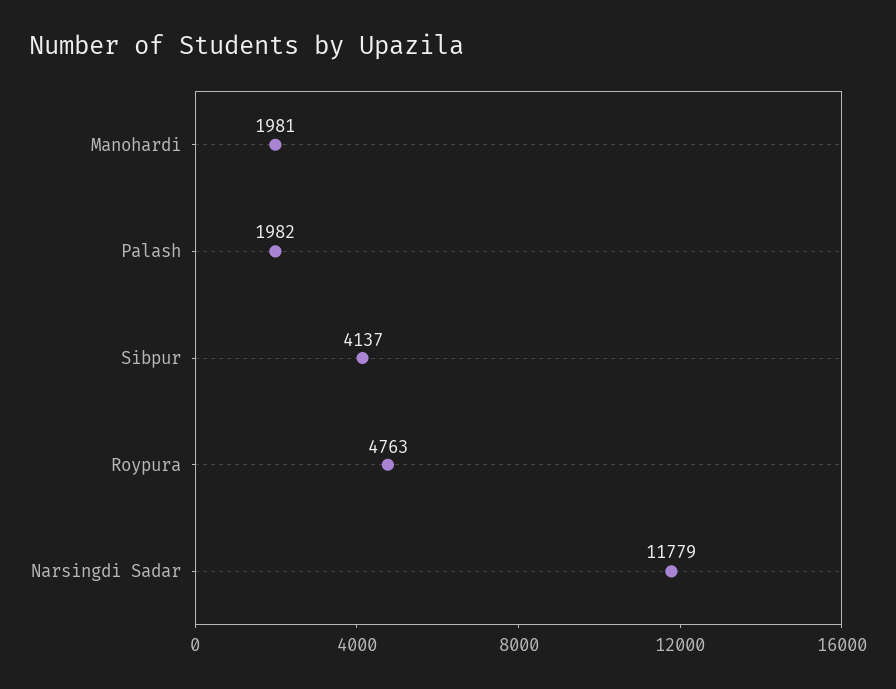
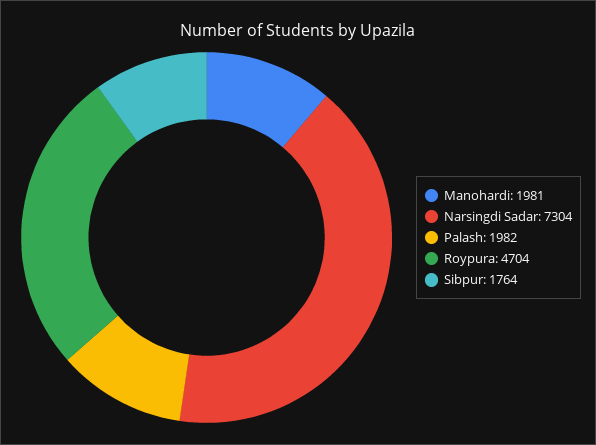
Sibpur: 4137 -> 1764
Roypura: 4763 -> 4704
Narsingdi Sadar: 11779 -> 7304

